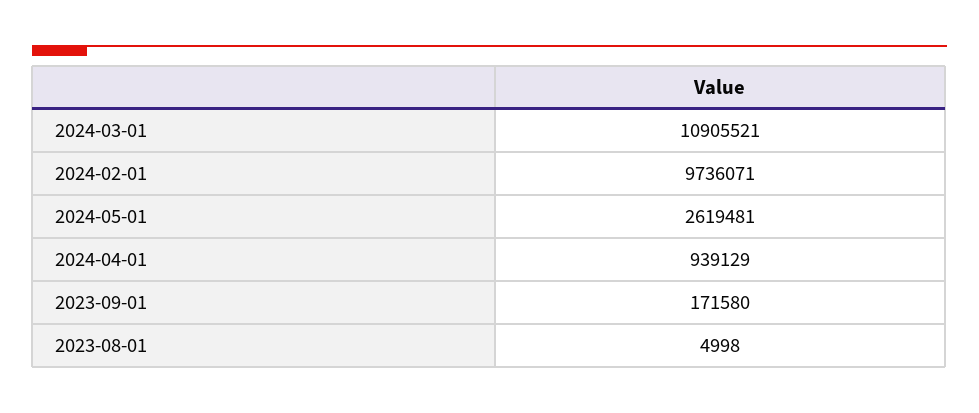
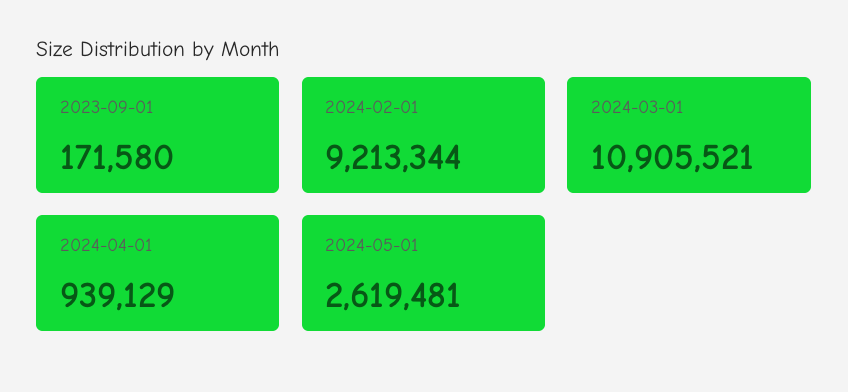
2024-02-01: 9736071 -> 9213344
2023-08-01: 4998 -> none

